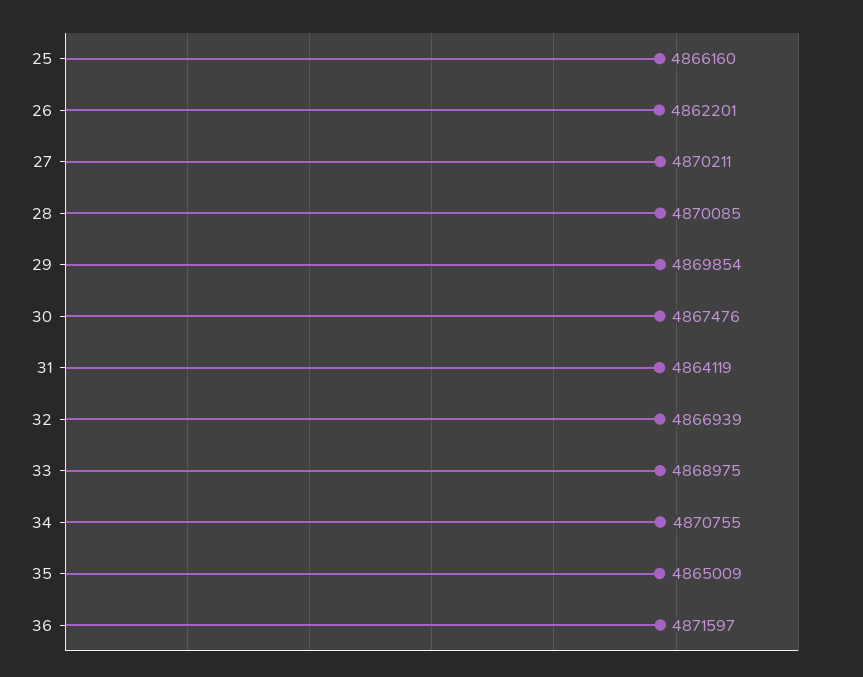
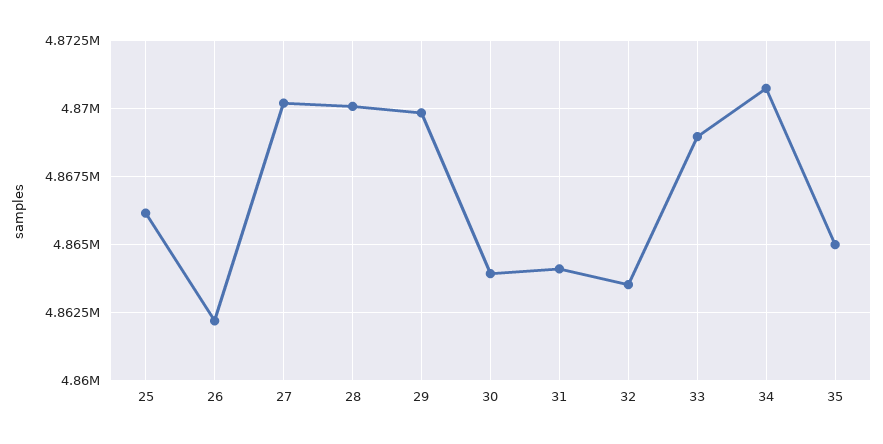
30: 4867476 -> 4864000
32: 4866939 -> 4863500
36: 4871597 -> none

